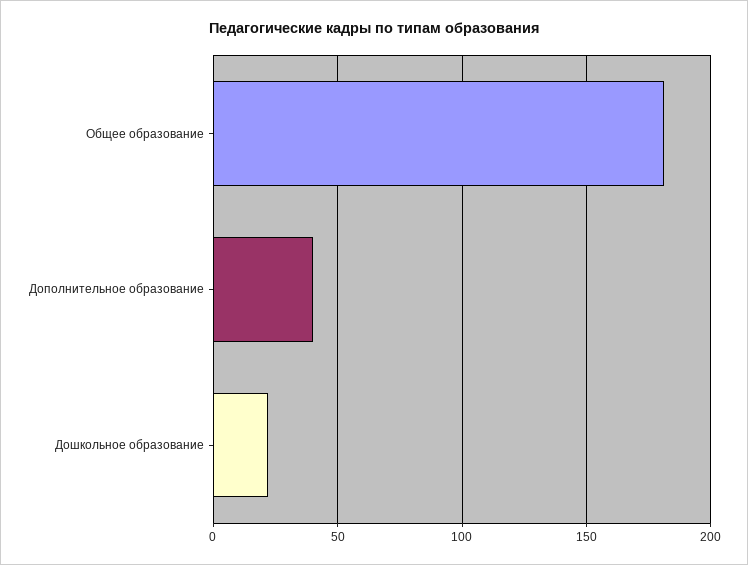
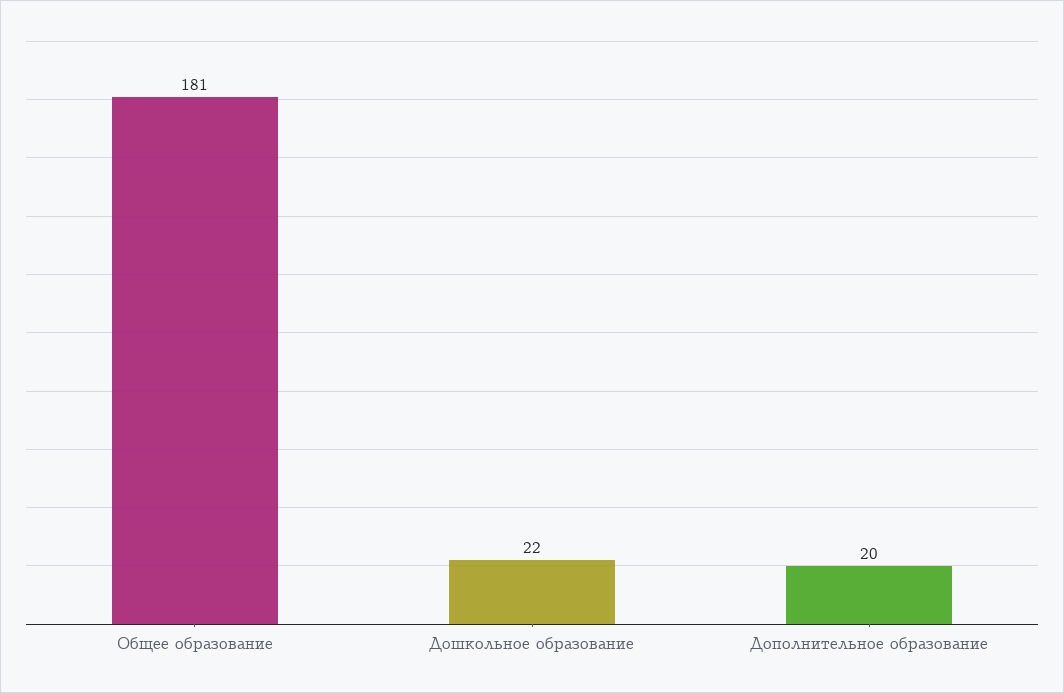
Дополнительное образование: 40 -> 20

